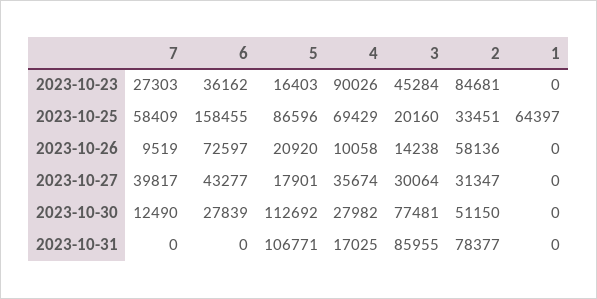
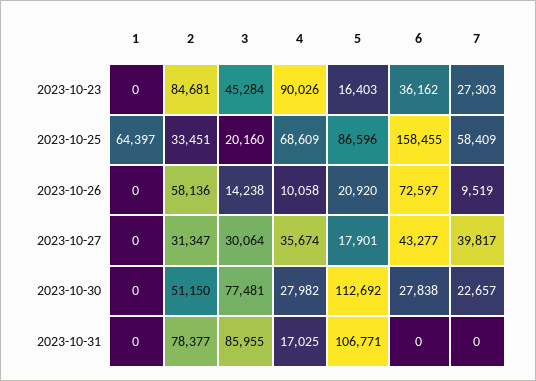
4, 2023-10-25: 69429 -> 68609
7, 2023-10-30: 12490 -> 22657
6, 2023-10-30: 27839 -> 27838

